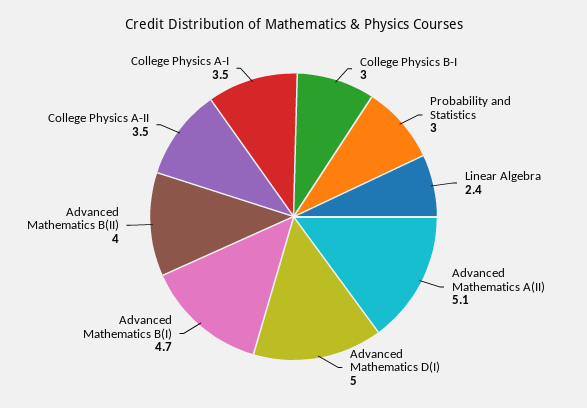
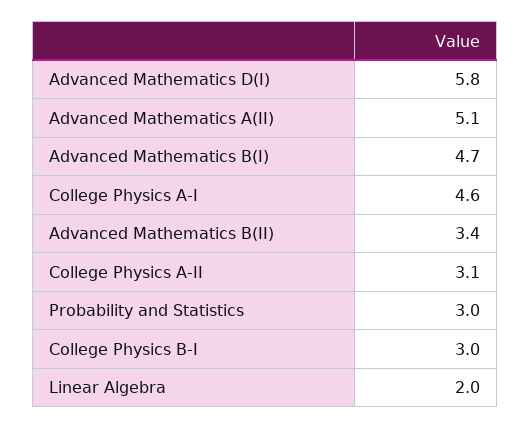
Linear Algebra: 2.4 -> 2
Advanced Mathematics D(I): 5 -> 5.8
Advanced Mathematics B(II): 4 -> 3.4
College Physics A-II: 3.5 -> 3.1
College Physics A-I: 3.5 -> 4.6

